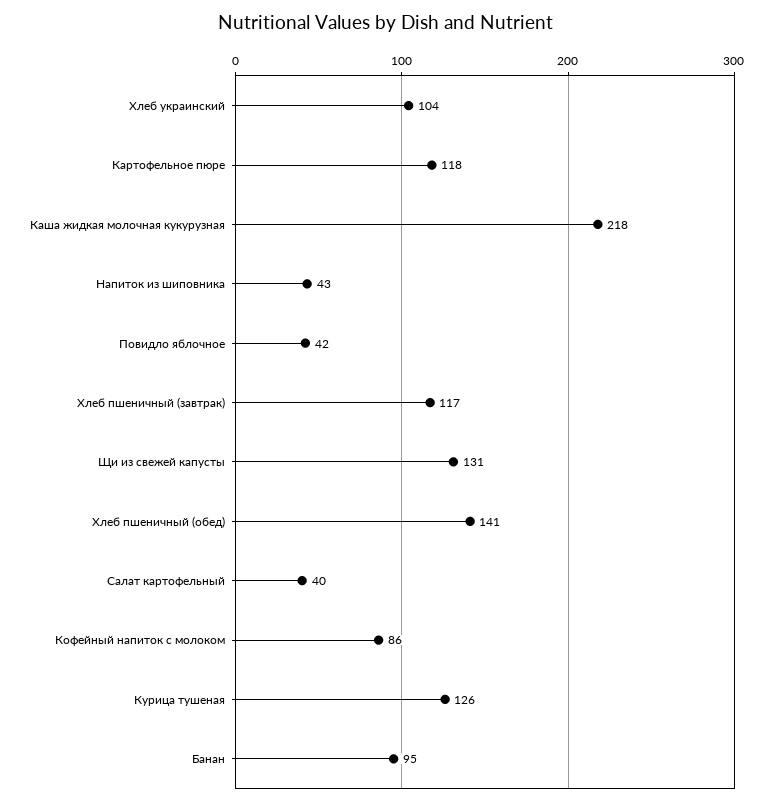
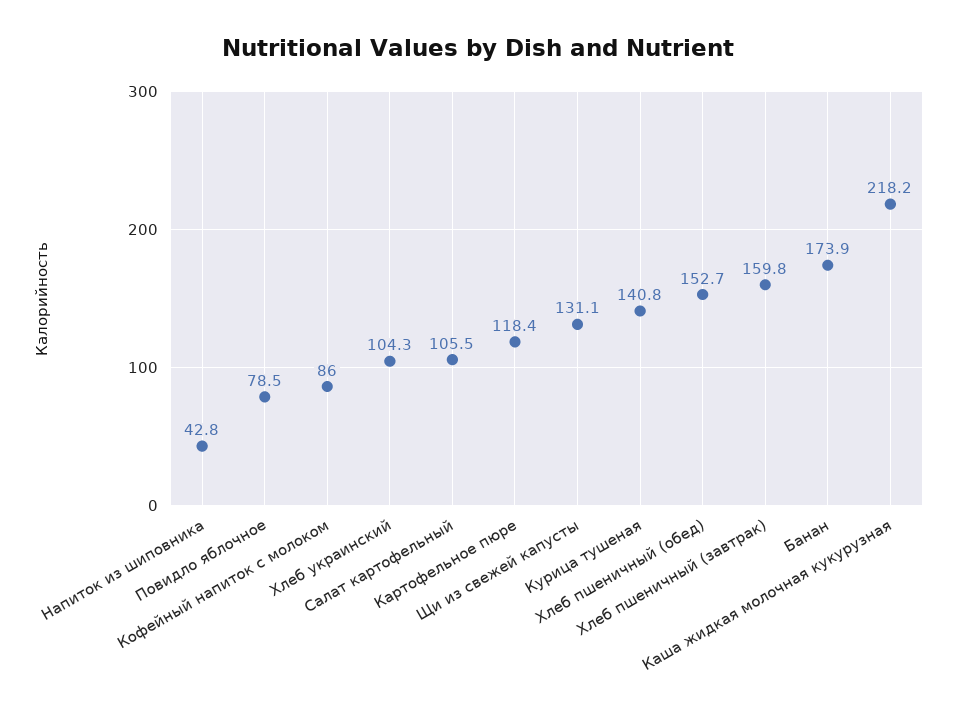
Повидло яблочное: 42 -> 78.5
Хлеб пшеничный (завтрак): 117 -> 159.8
Хлеб пшеничный (обед): 141 -> 152.7
Салат картофельный: 40 -> 105.5
Курица тушеная: 126 -> 140.8
Банан: 95 -> 173.9

